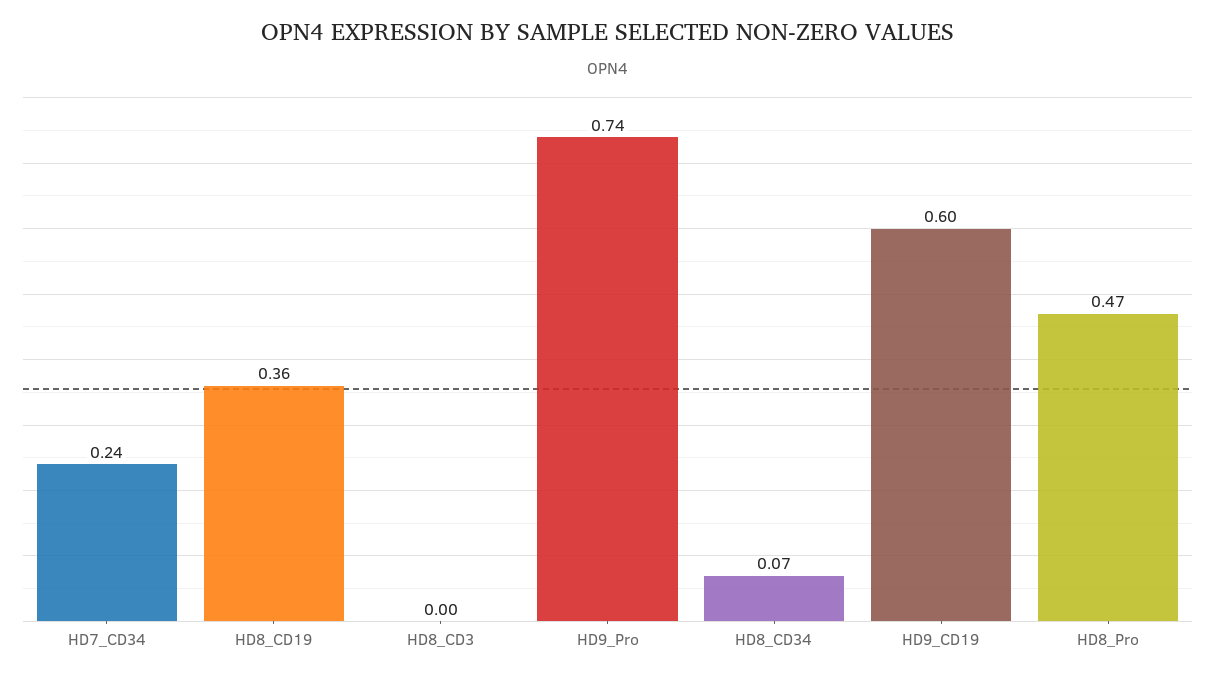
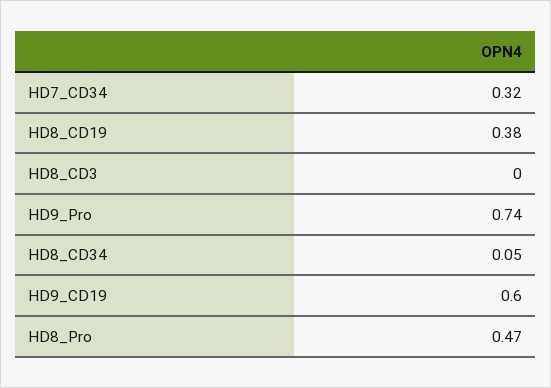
HD7_CD34: 0.24 -> 0.32
HD8_CD19: 0.36 -> 0.38
HD8_CD34: 0.07 -> 0.05

